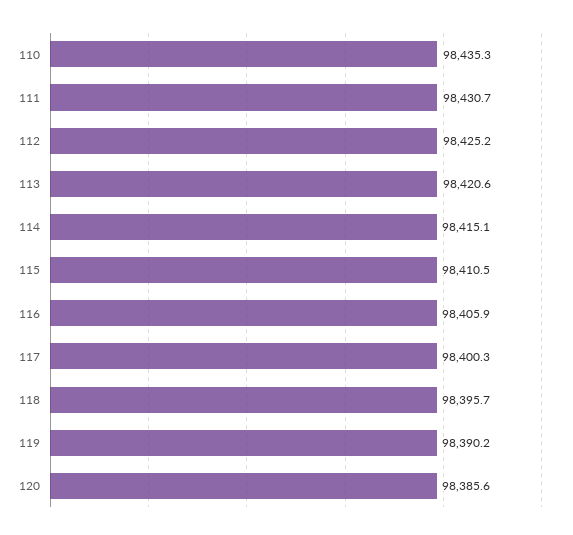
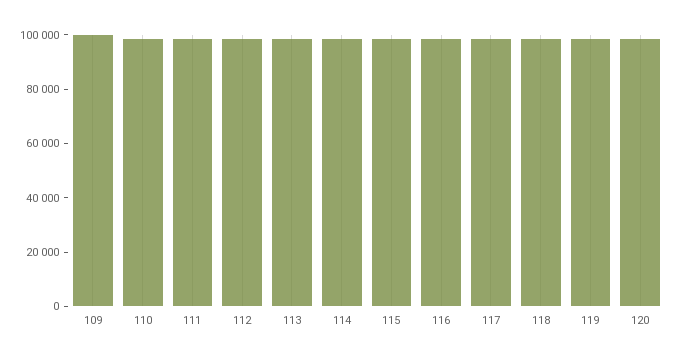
109: none -> 100000

